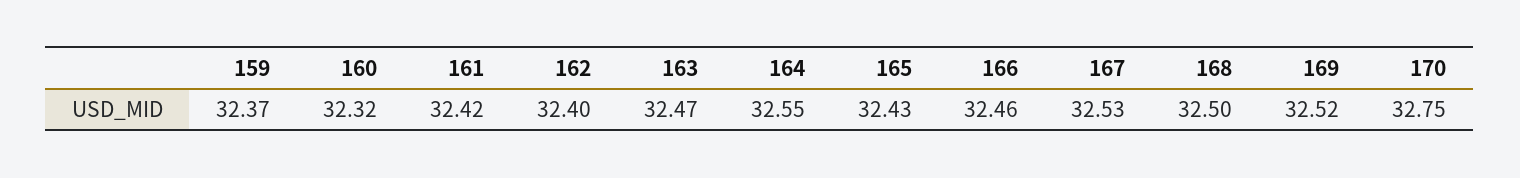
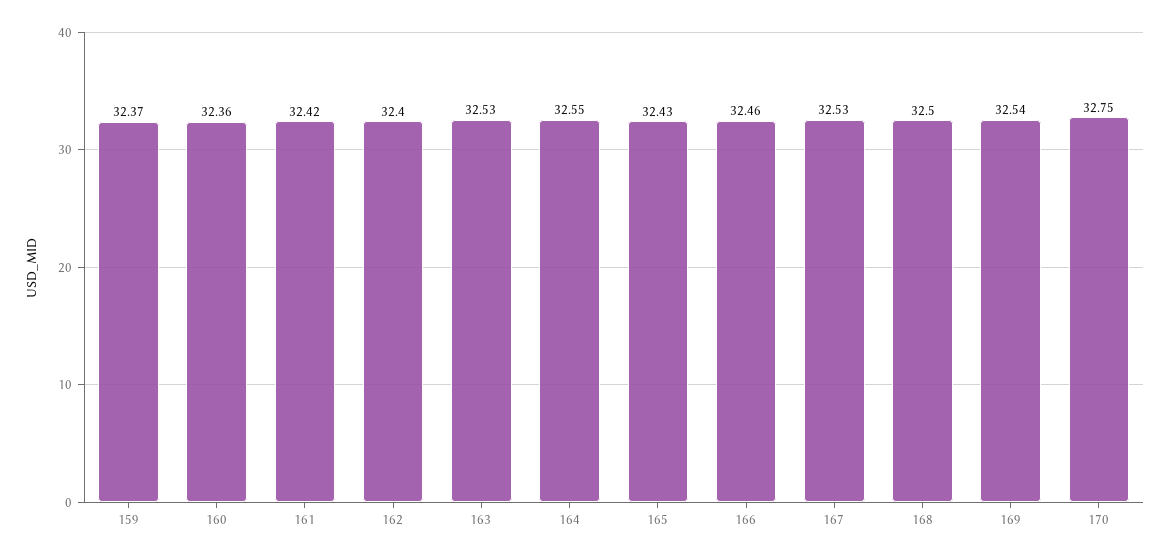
160: 32.32 -> 32.36
163: 32.47 -> 32.53
169: 32.52 -> 32.54

